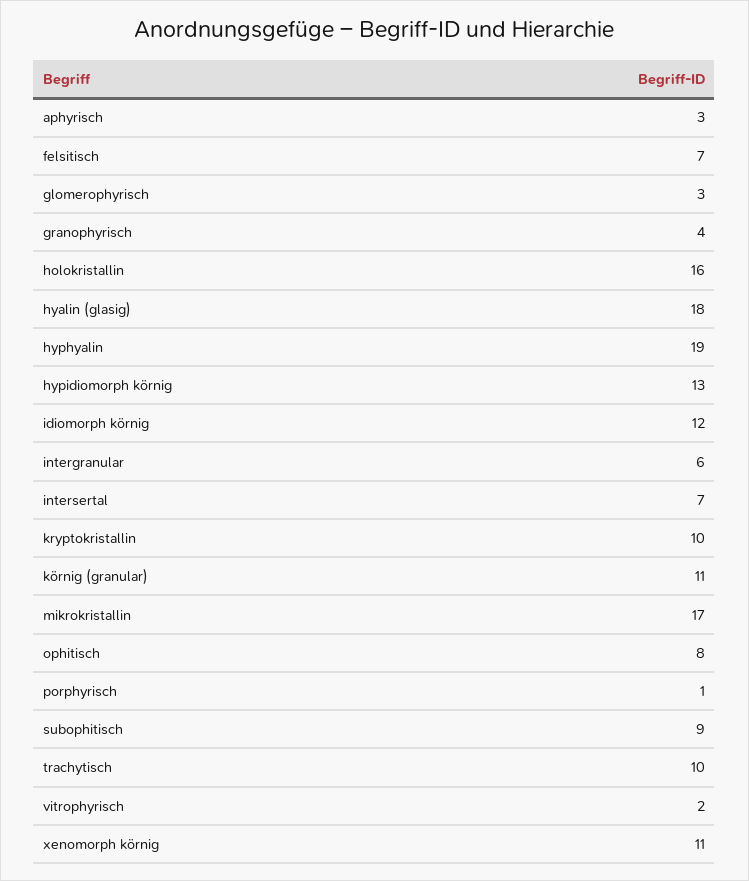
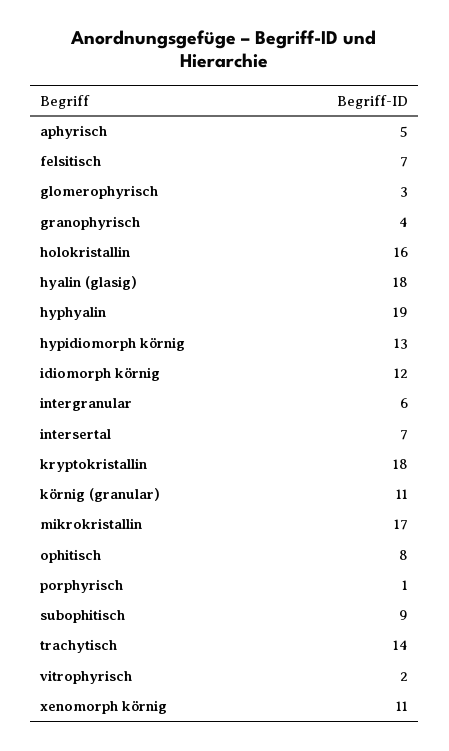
aphyrisch: 3 -> 5
kryptokristallin: 10 -> 18
trachytisch: 10 -> 14

